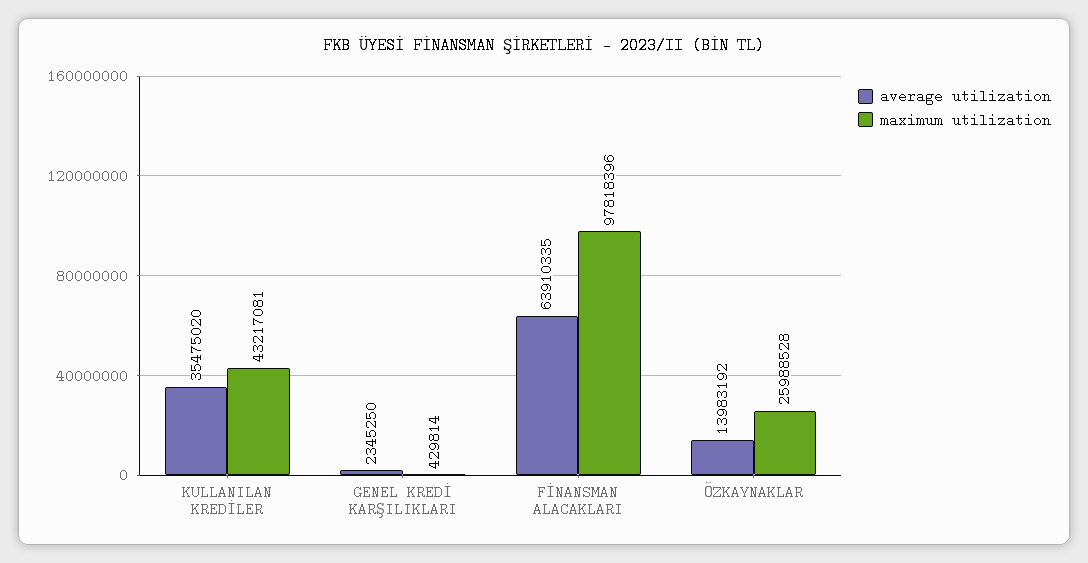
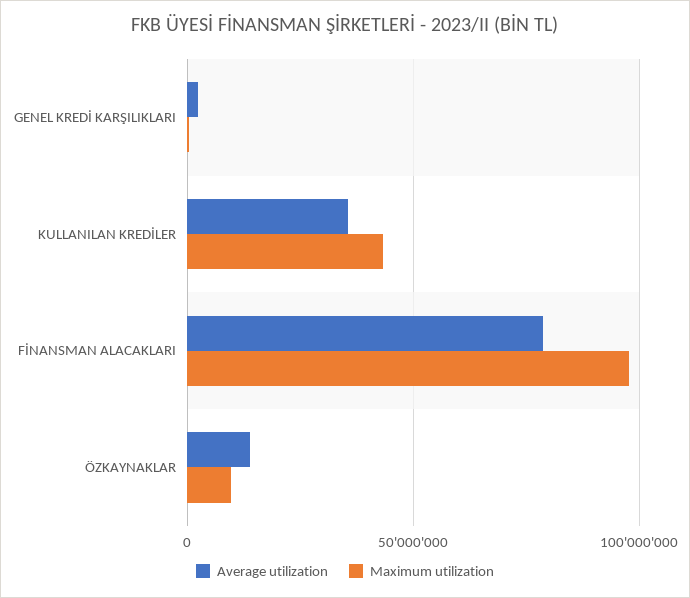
average utilization, FİNANSMAN ALACAKLARI: 63910335 -> 80000000
maximum utilization, ÖZKAYNAKLAR: 25988528 -> 10000000

